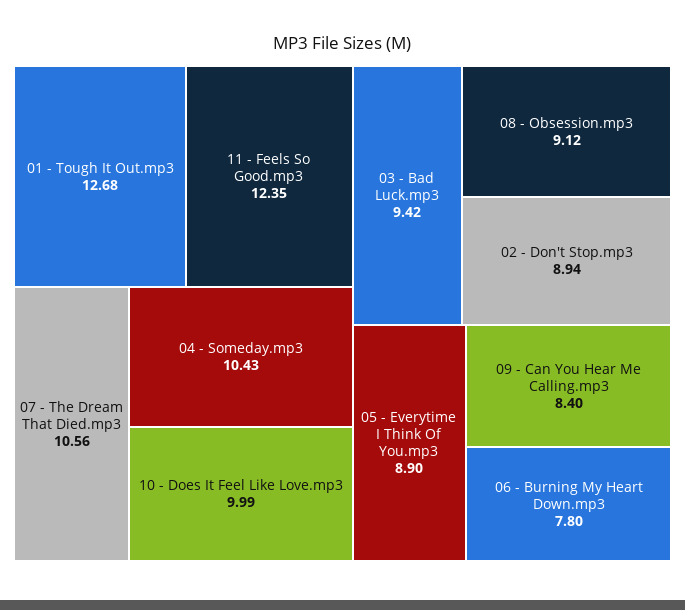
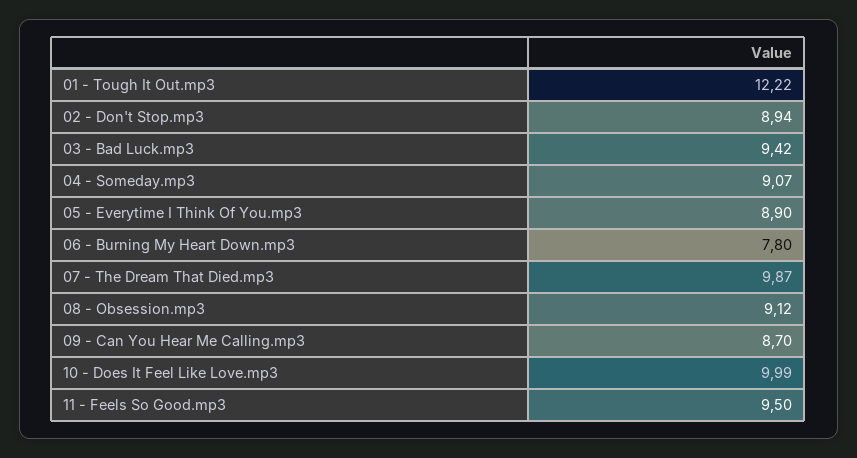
01 - Tough It Out.mp3: 12.68 -> 12.22
11 - Feels So Good.mp3: 12.35 -> 9.5
07 - The Dream That Died.mp3: 10.56 -> 9.87
04 - Someday.mp3: 10.43 -> 9.07
09 - Can You Hear Me Calling.mp3: 8.4 -> 8.7

